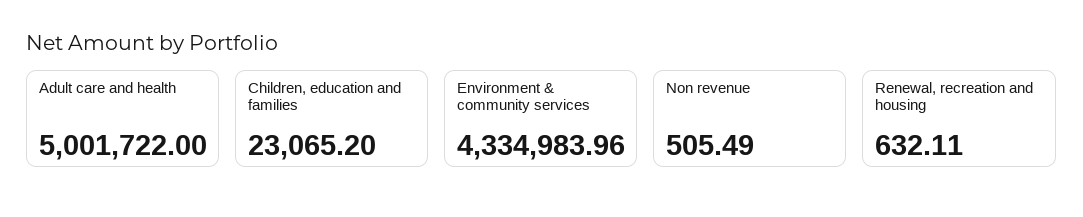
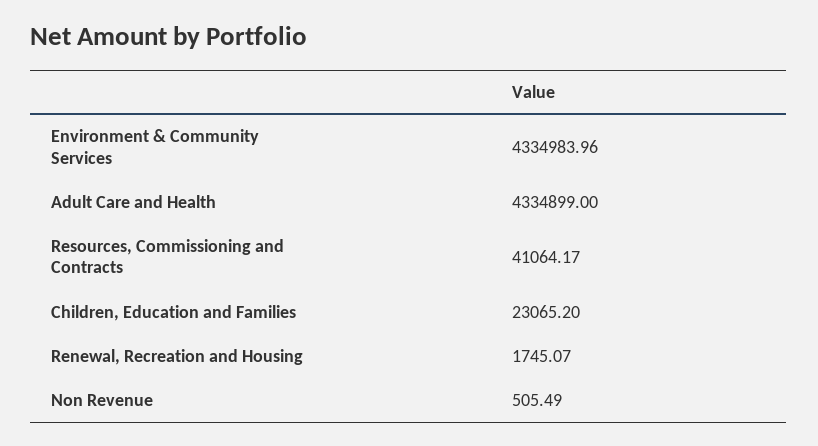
Adult care and health: 5001722 -> 4334899
Renewal, recreation and housing: 632.11 -> 1745.07
Resources, Commissioning and Contracts: none -> 41064.17

